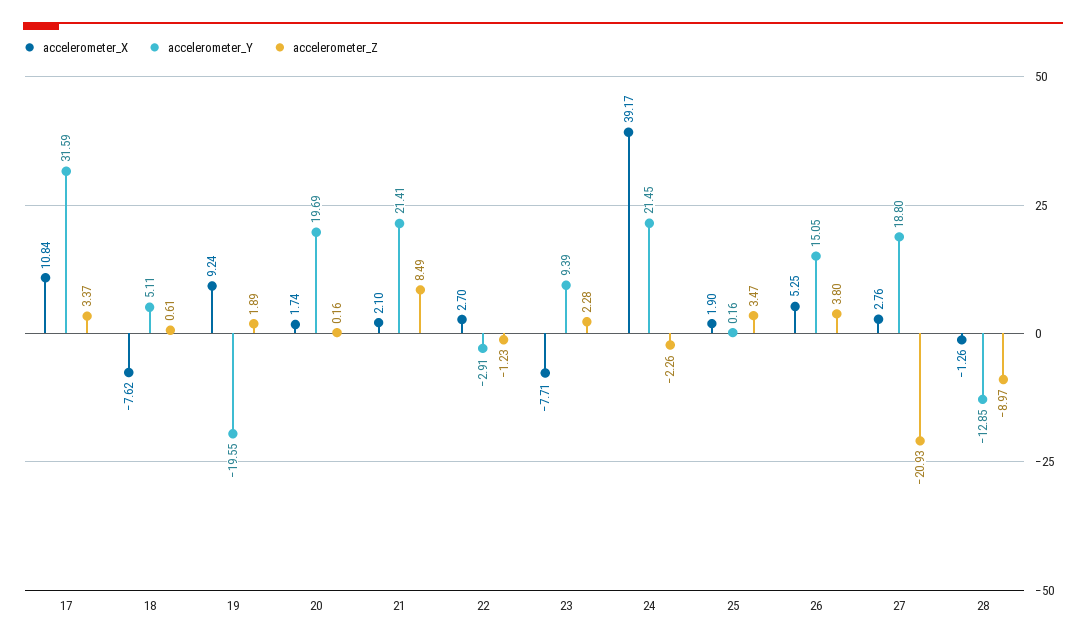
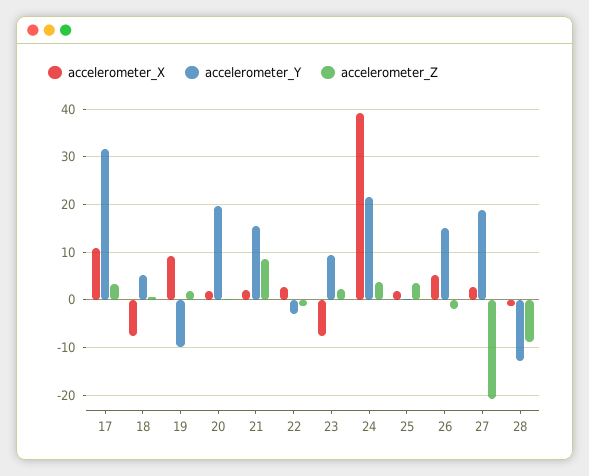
accelerometer_Y, 19: -19.55 -> -10
accelerometer_Y, 21: 21.41 -> 16
accelerometer_Z, 24: -2.26 -> 4
accelerometer_Z, 26: 3.8 -> -2

